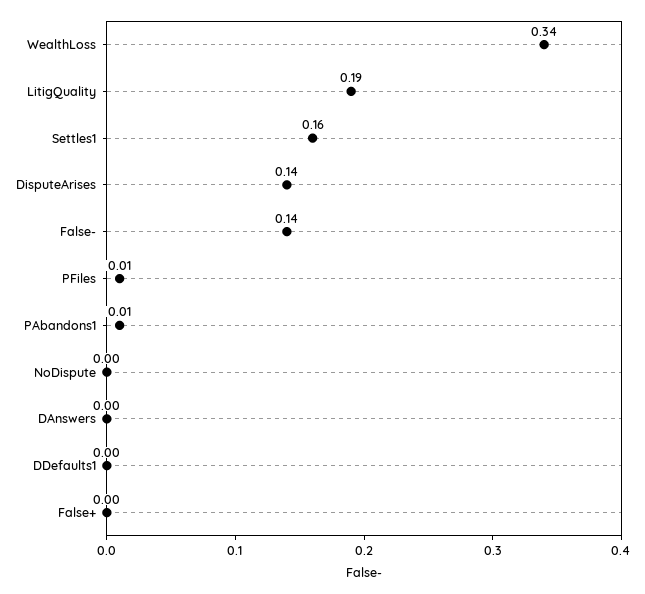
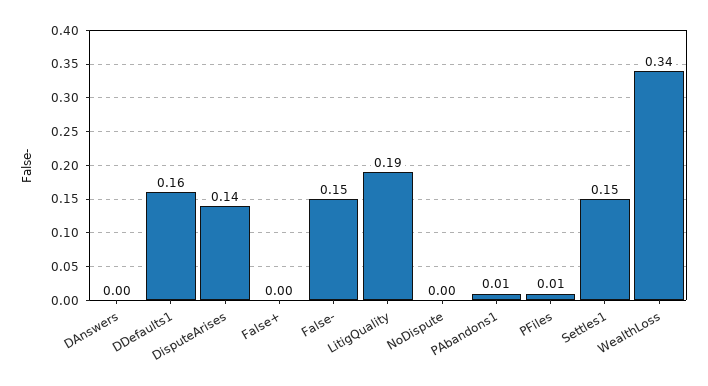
Settles1: 0.16 -> 0.15
False-: 0.14 -> 0.15
DDefaults1: 0 -> 0.16

